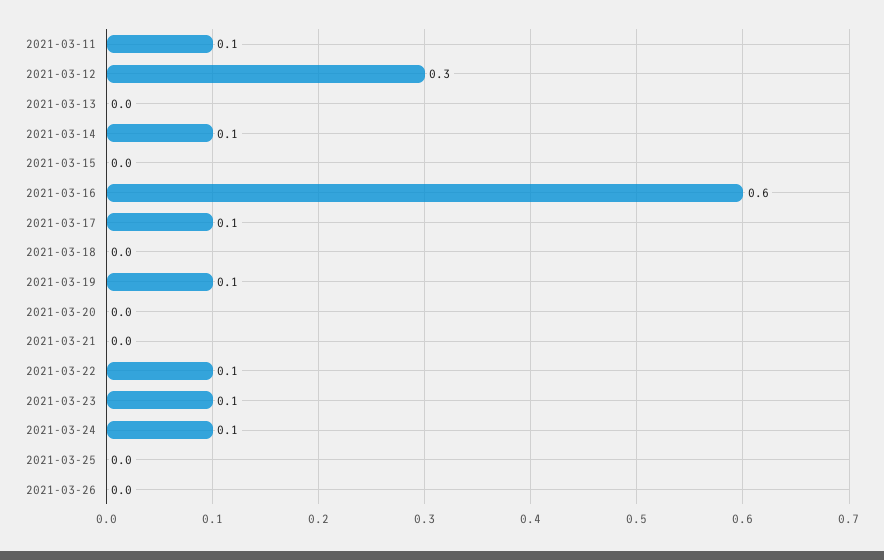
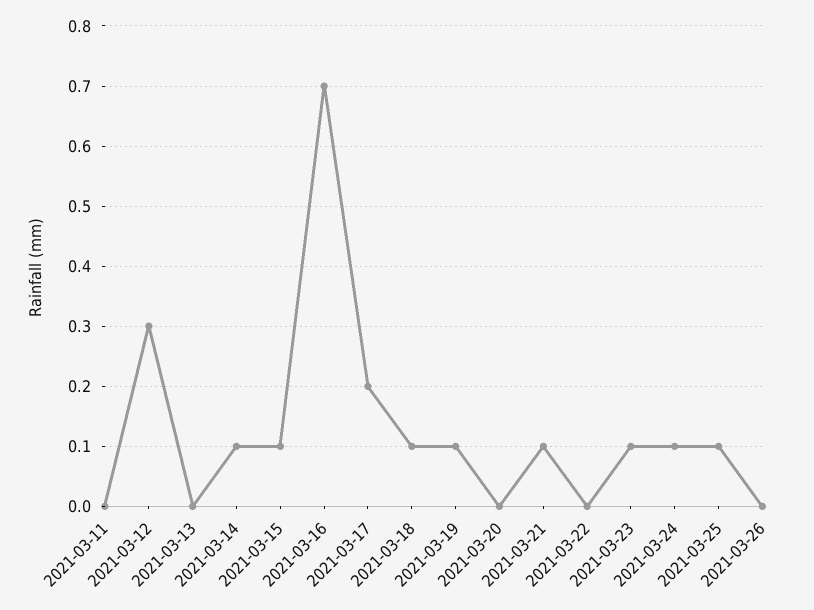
2021-03-11: 0.1 -> 0
2021-03-15: 0 -> 0.1
2021-03-16: 0.6 -> 0.7
2021-03-17: 0.1 -> 0.2
2021-03-18: 0 -> 0.1
2021-03-21: 0 -> 0.1
2021-03-22: 0.1 -> 0
2021-03-25: 0 -> 0.1

